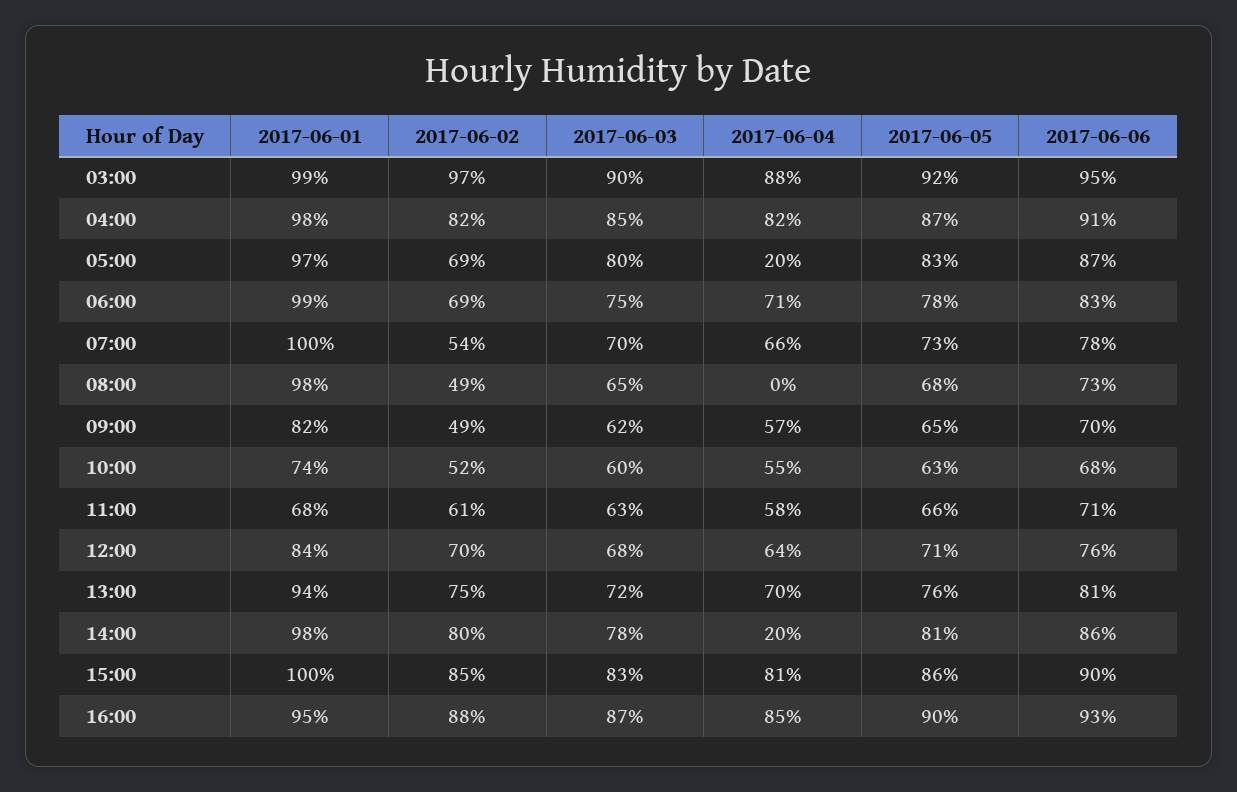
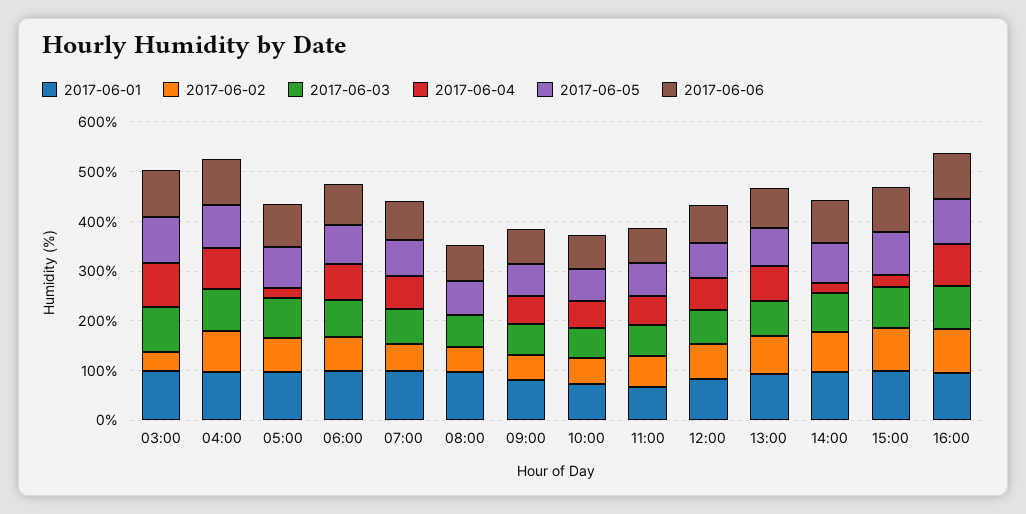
2017-06-02, 03:00: 97 -> 40
2017-06-04, 15:00: 81 -> 20

